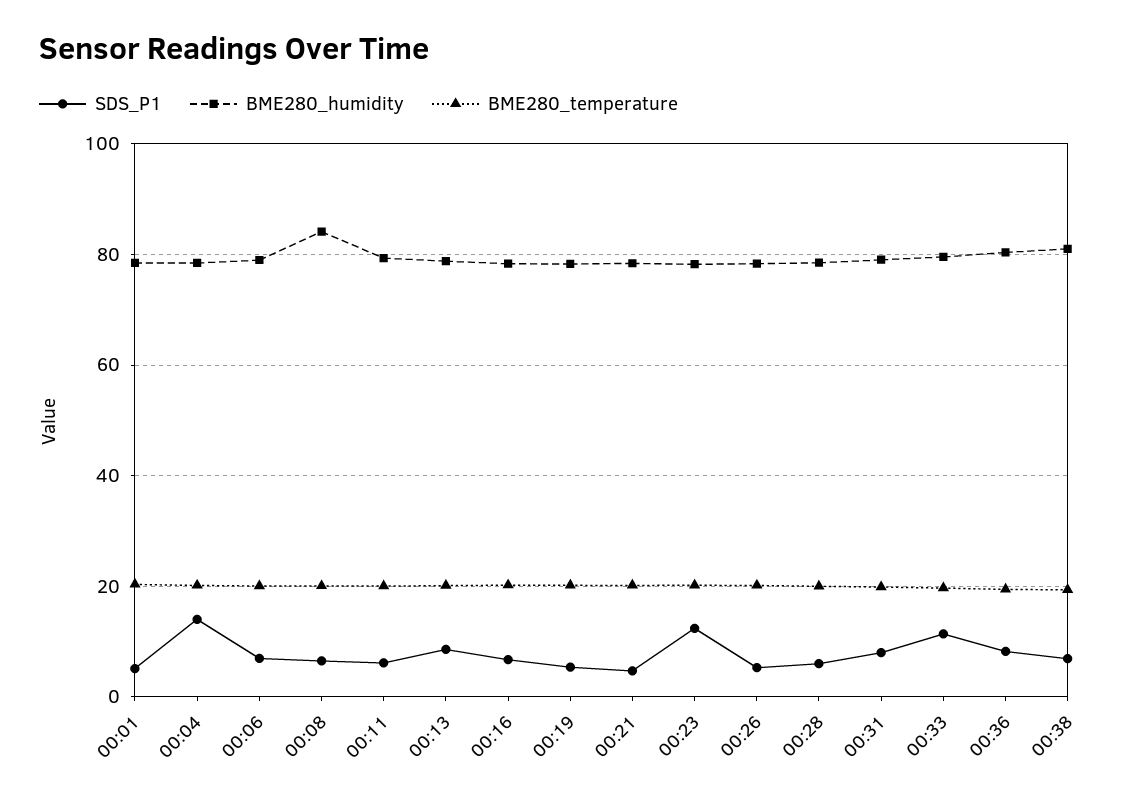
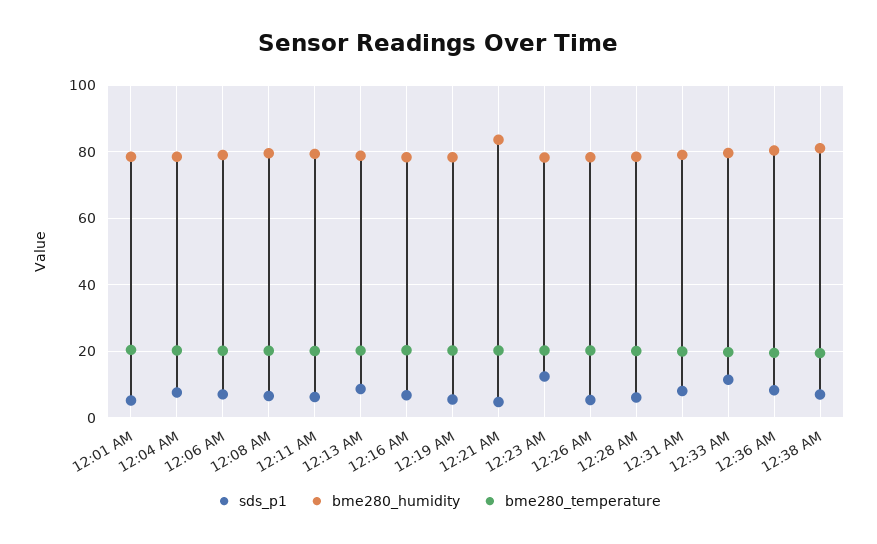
SDS_P1, 00:04: 14 -> 8
BME280_humidity, 00:08: 84 -> 80
BME280_humidity, 00:21: 78 -> 84

